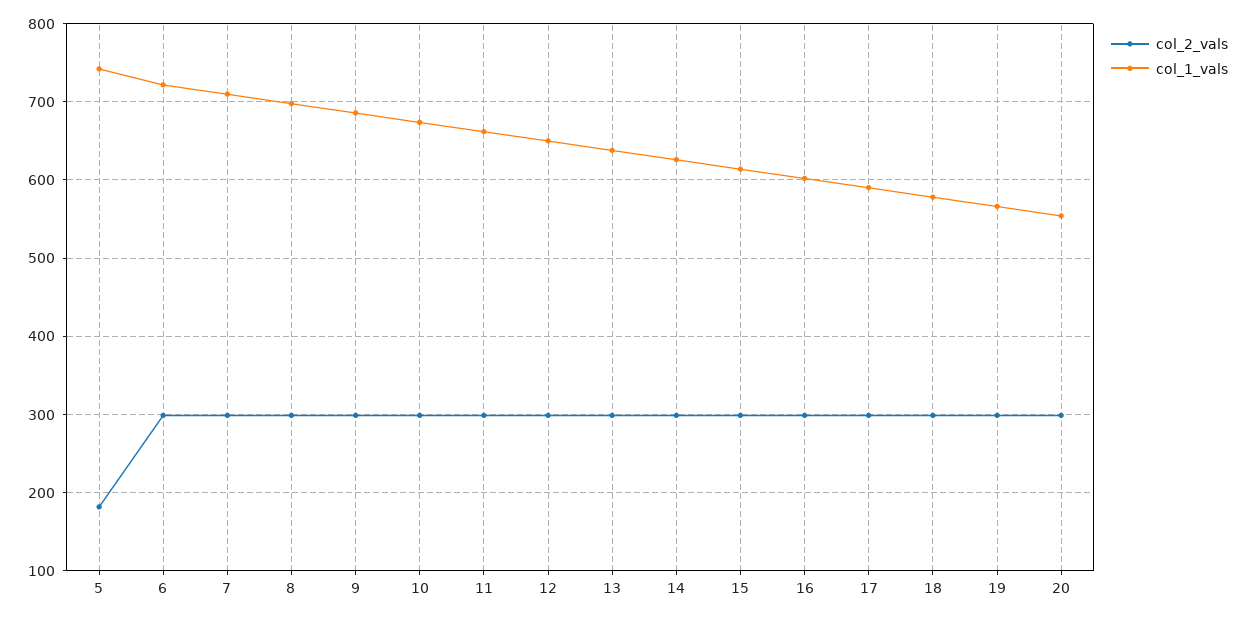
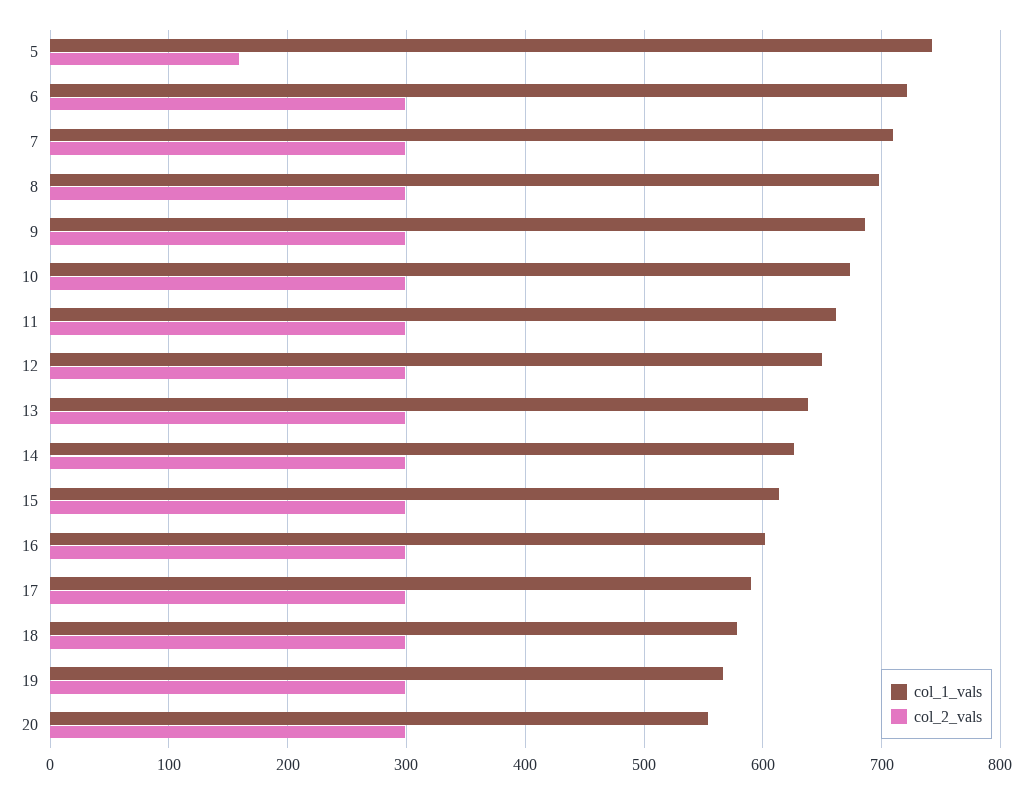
col_2_vals, 5: 180 -> 160

